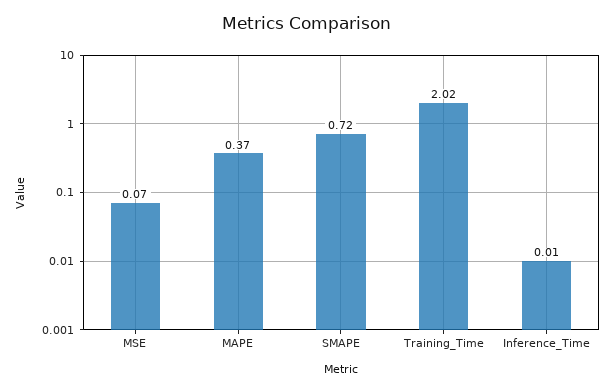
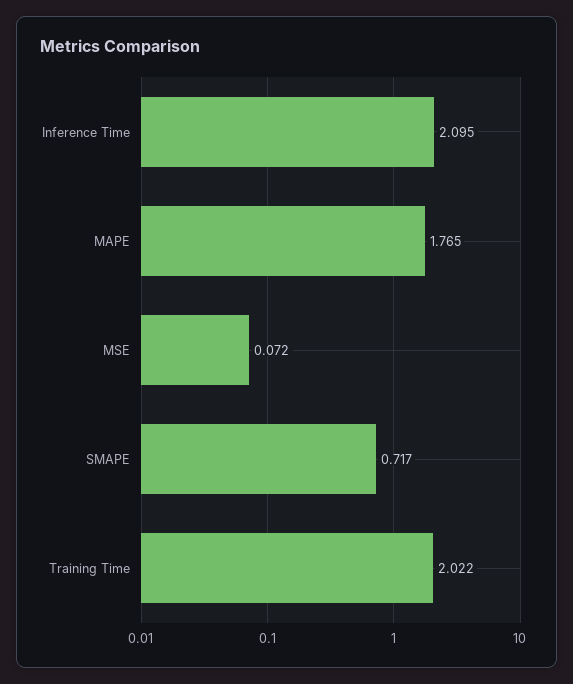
MAPE: 0.37 -> 1.765
Inference_Time: 0.01 -> 2.095

